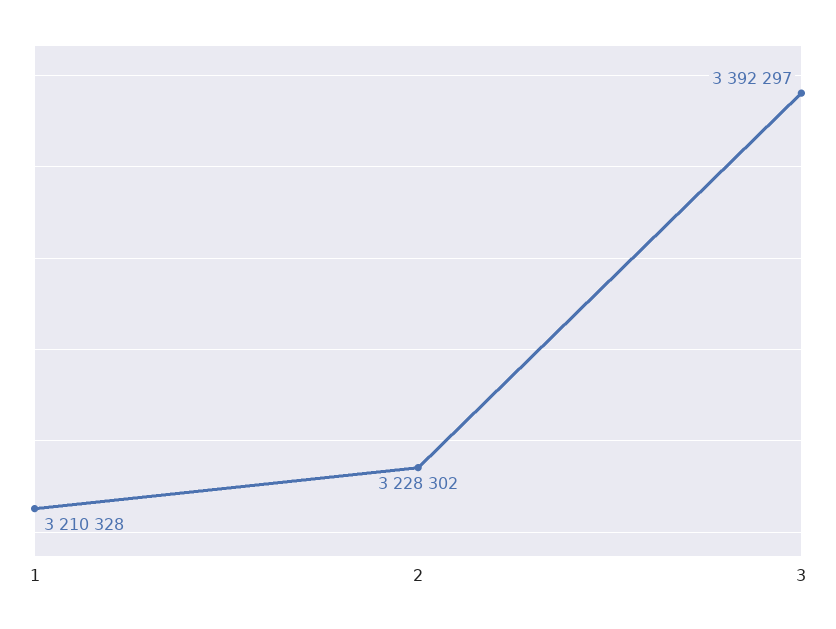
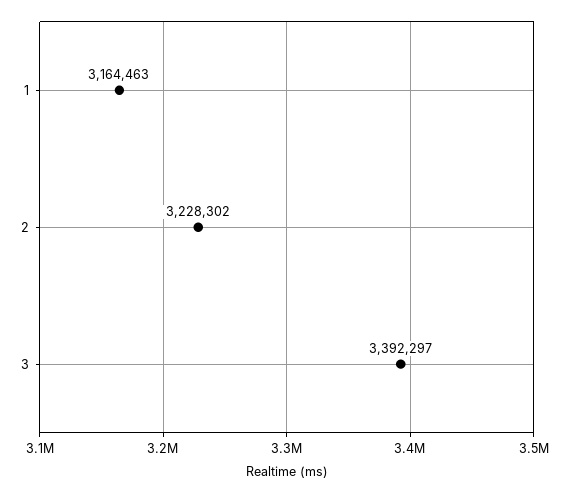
1: 3210328 -> 3164463

